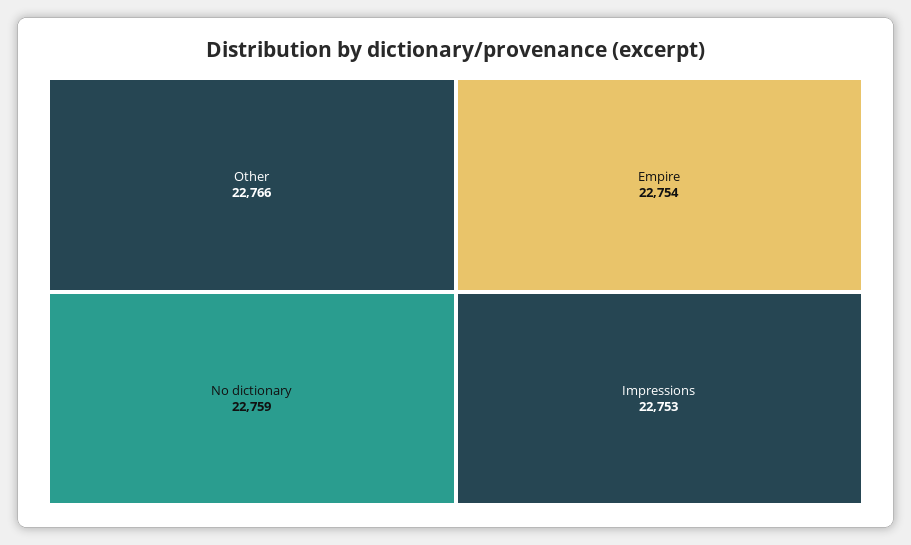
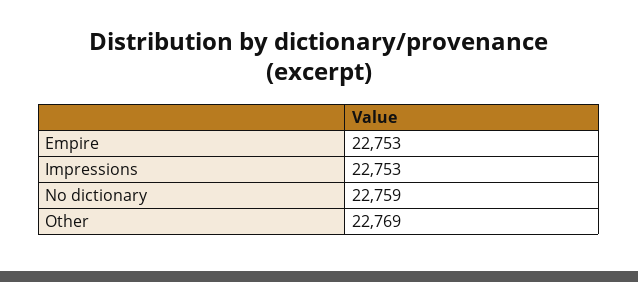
Other: 22766 -> 22769
Empire: 22754 -> 22753

